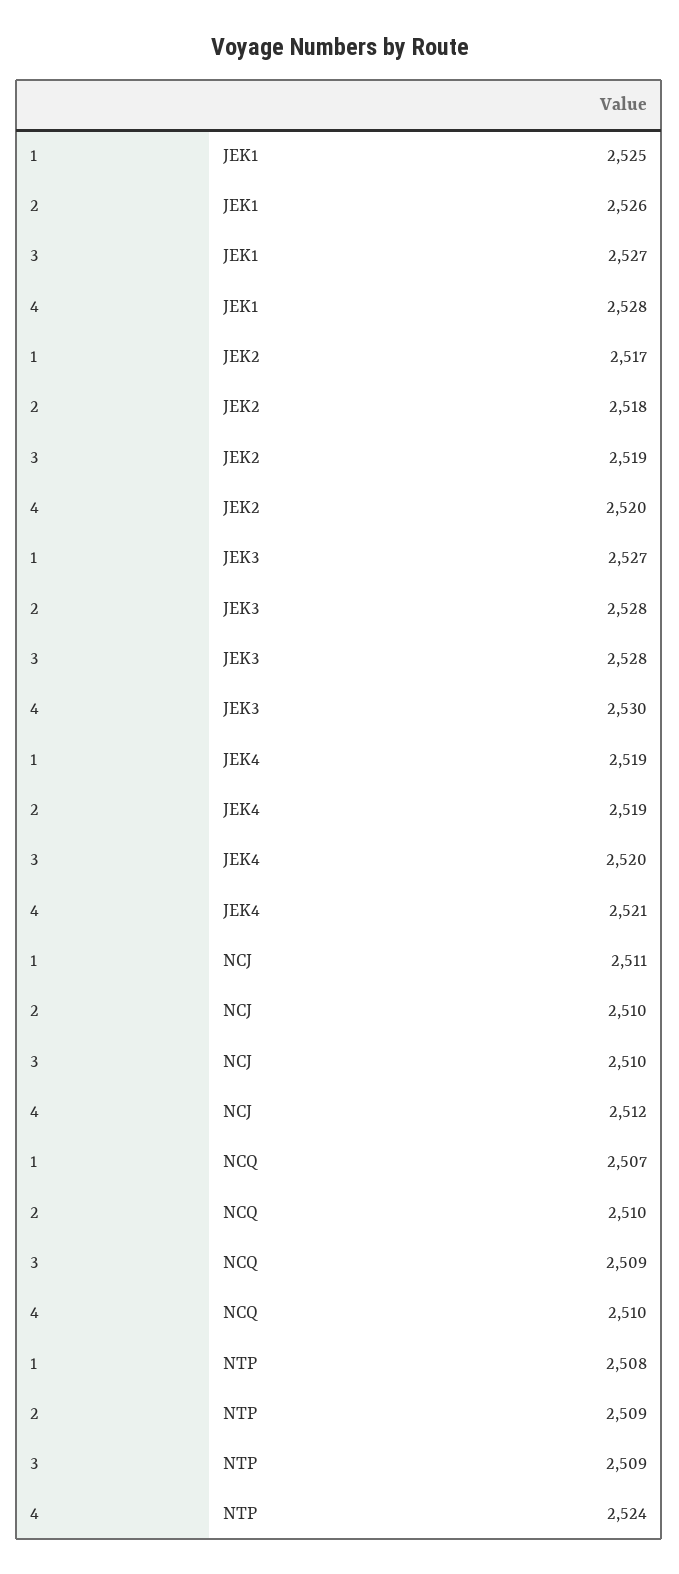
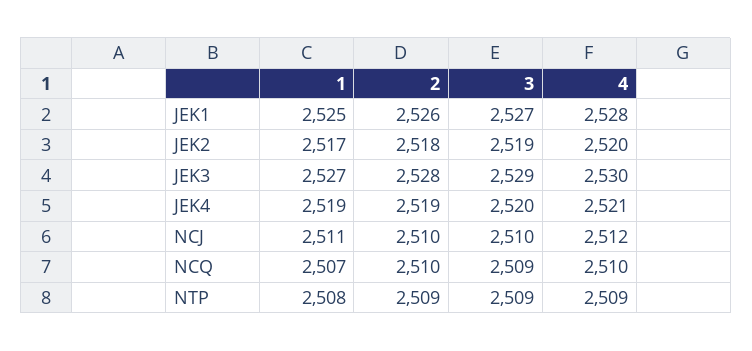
3, JEK3: 2528 -> 2529
4, NTP: 2524 -> 2509

